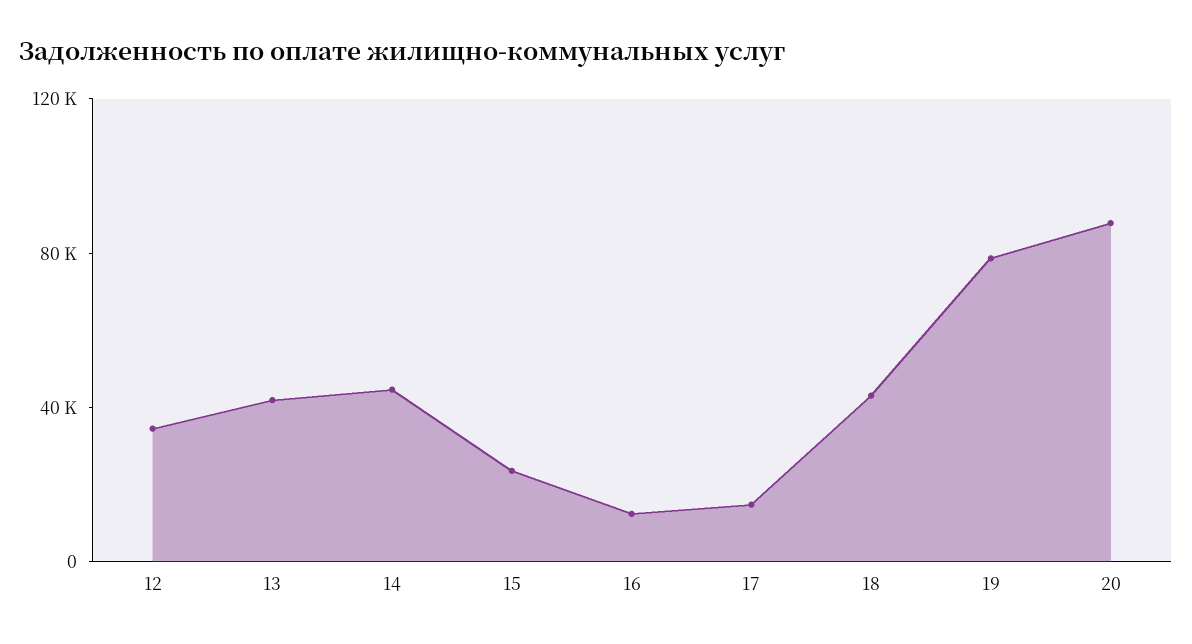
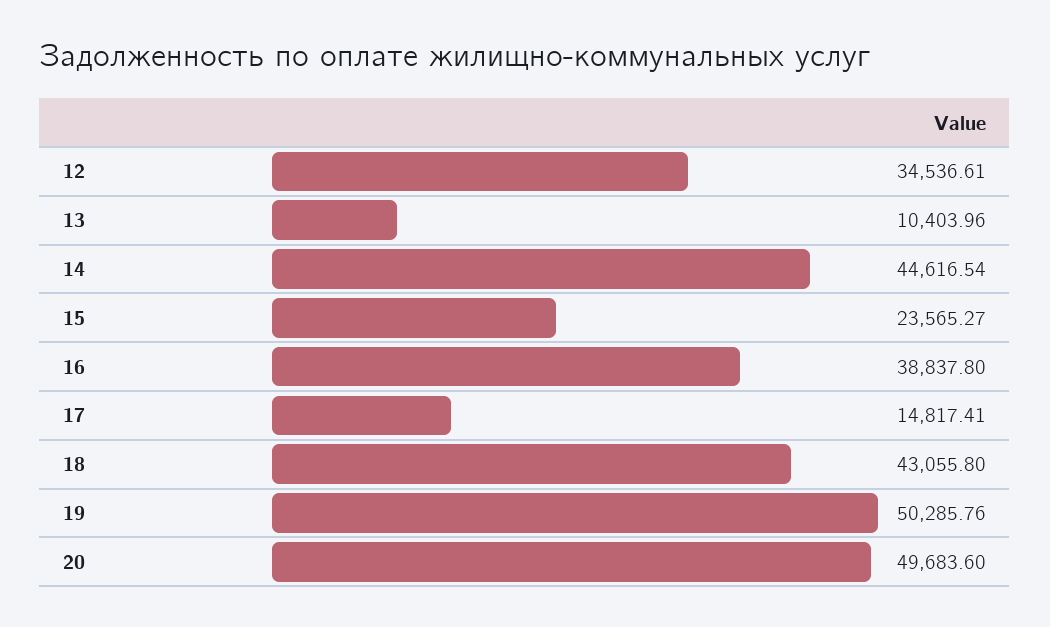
13: 40000 -> 10403.96
16: 10000 -> 38837.8
19: 80000 -> 50285.76
20: 90000 -> 49683.6

